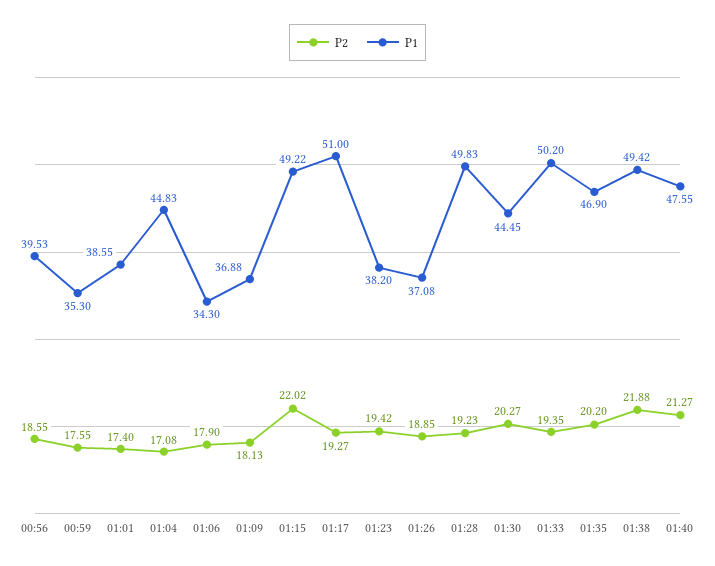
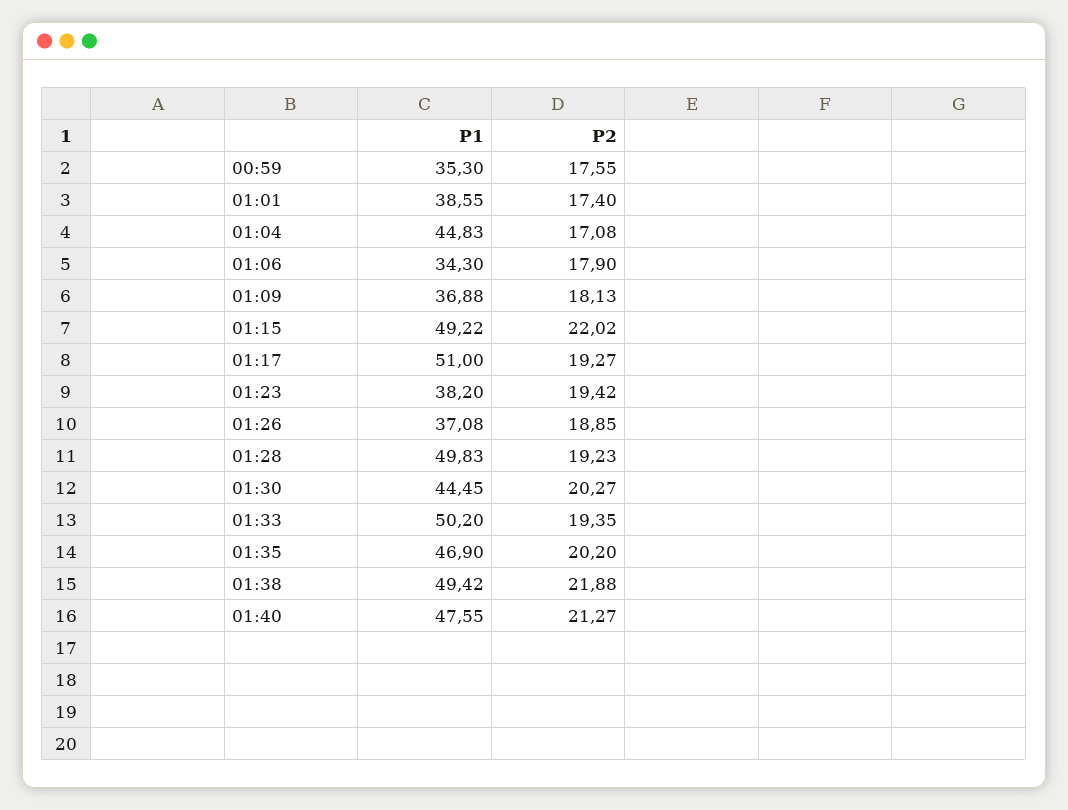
P2, 00:56: 18.55 -> none
P1, 00:56: 39.53 -> none

